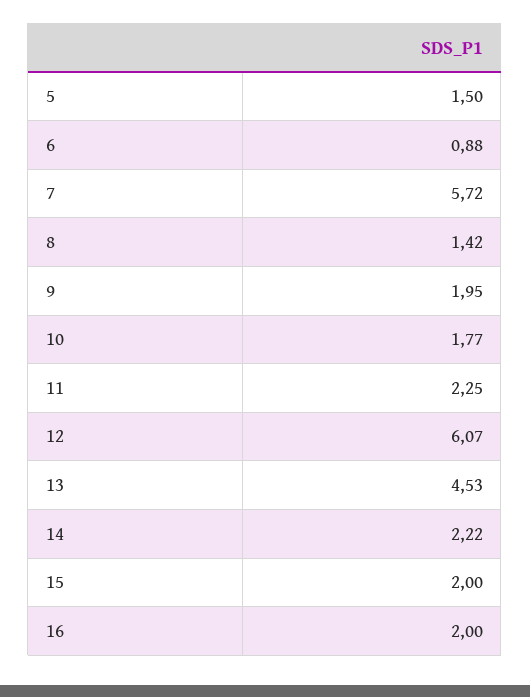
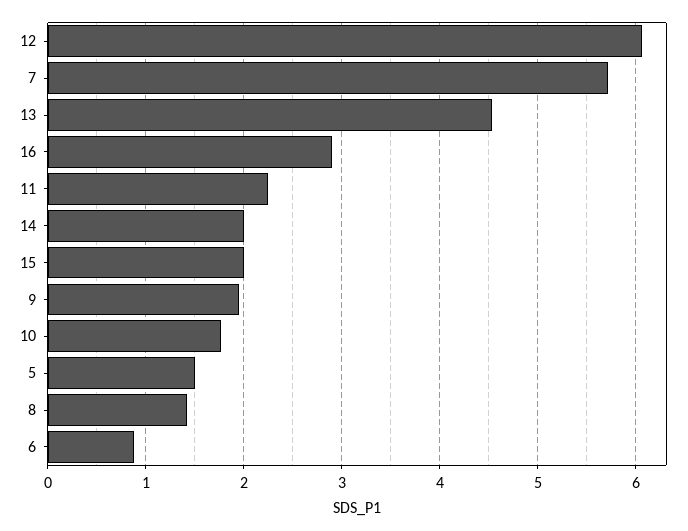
14: 2.22 -> 2
16: 2 -> 2.9

